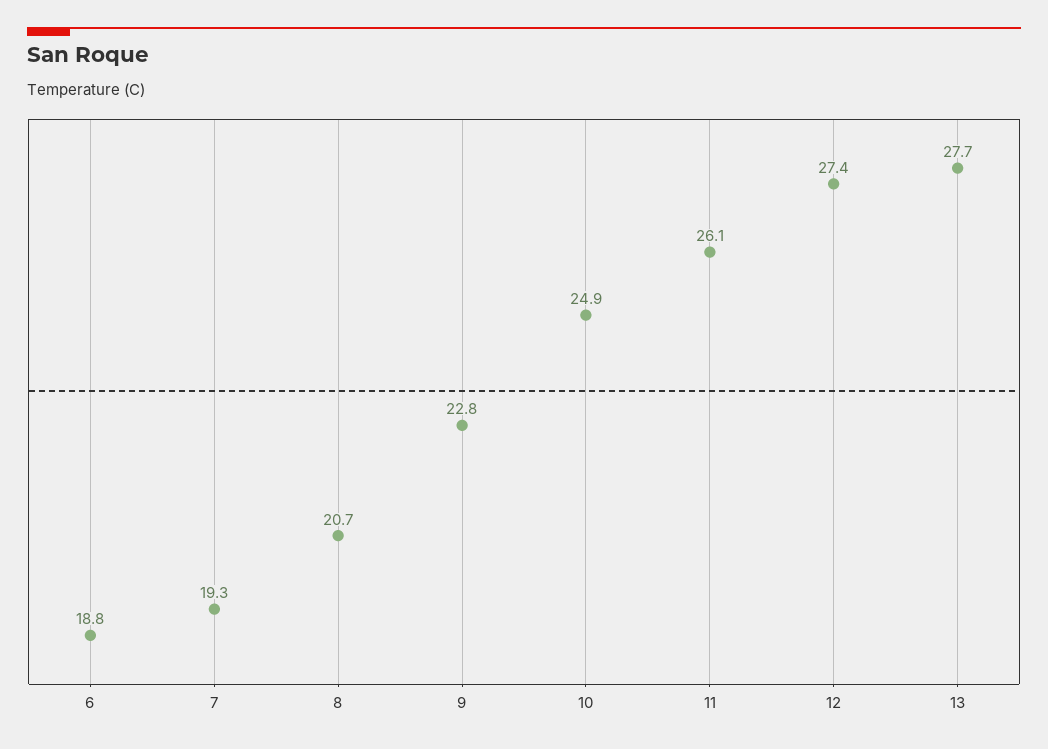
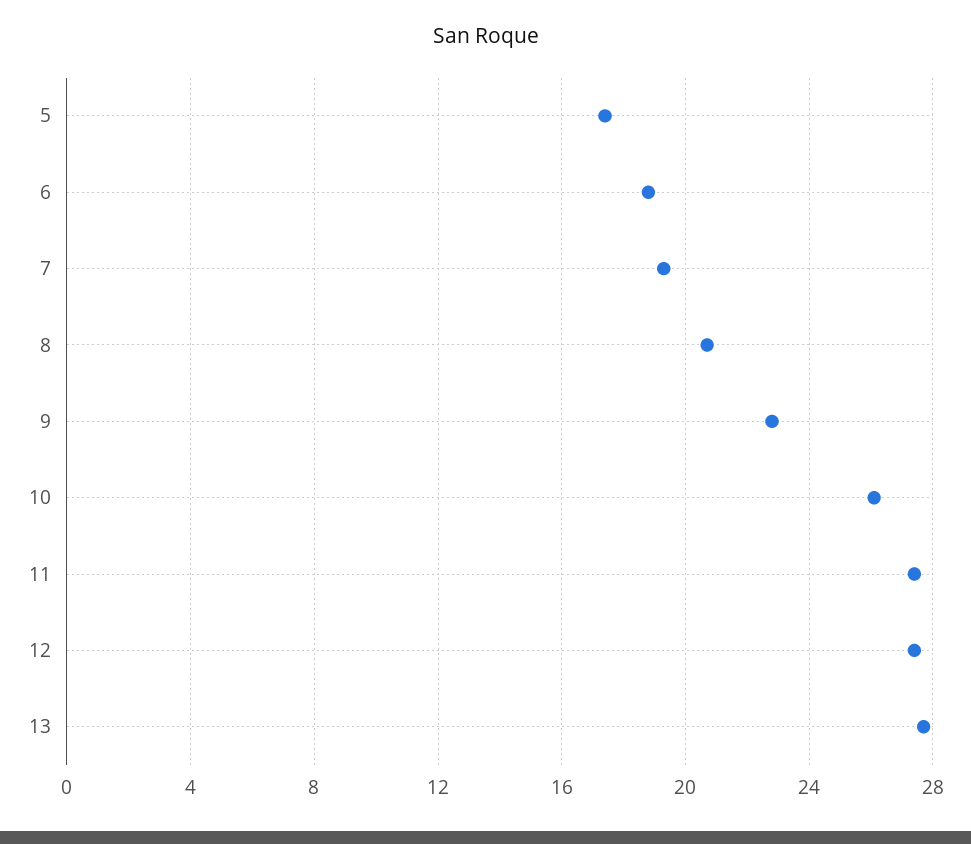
10: 24.9 -> 26
11: 26.1 -> 27.5
5: none -> 17.5

